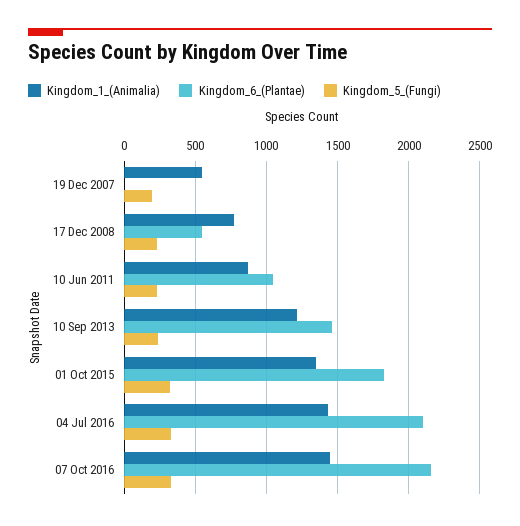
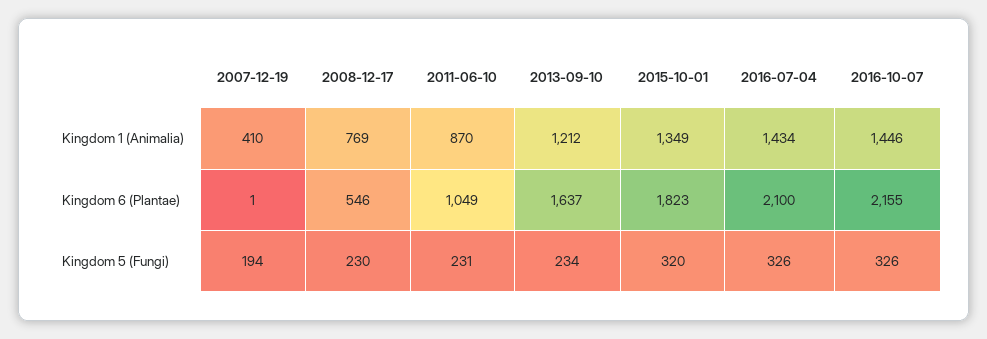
Kingdom_1_(Animalia), 19 Dec 2007: 550 -> 410
Kingdom_6_(Plantae), 10 Sep 2013: 1450 -> 1637

